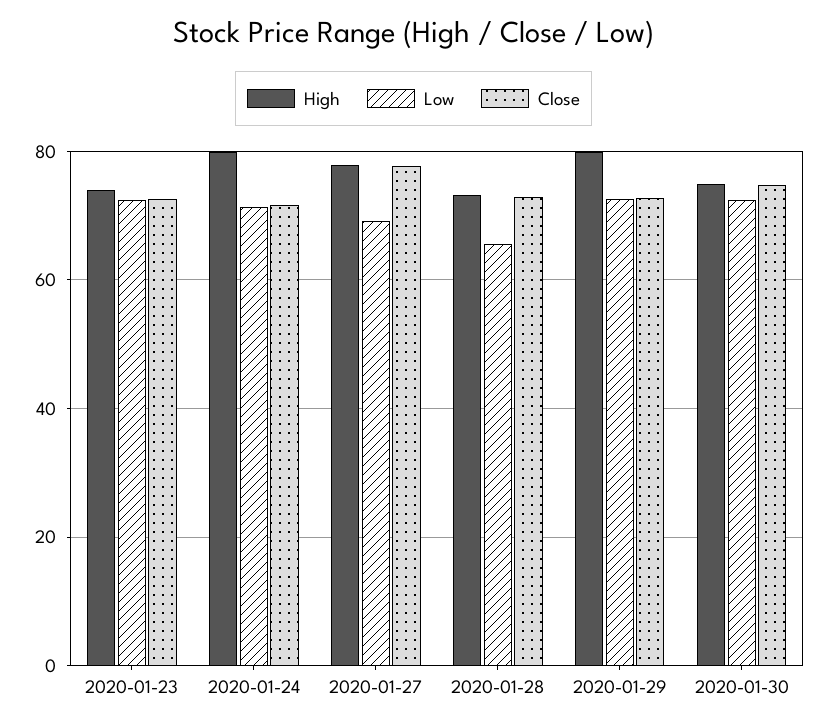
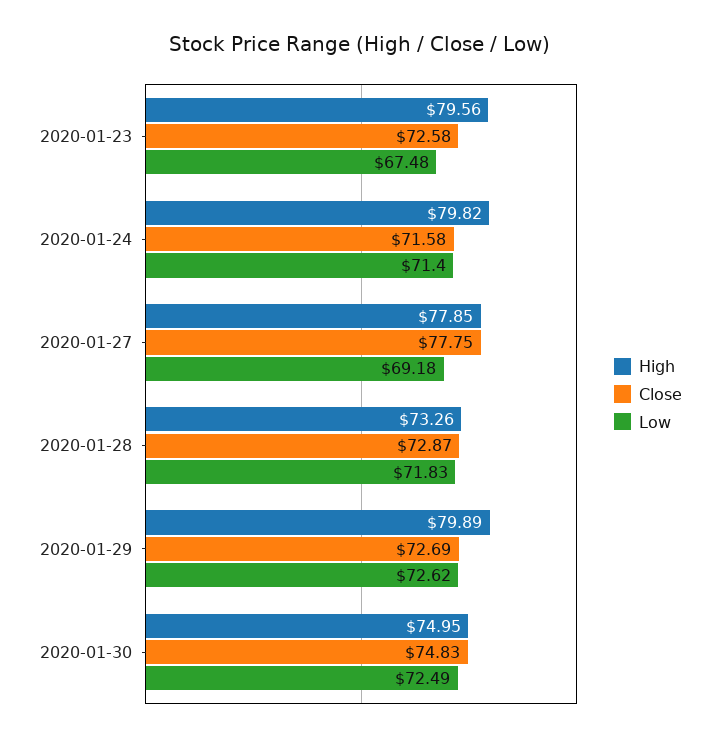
High, 2020-01-23: 74 -> 79.56
Low, 2020-01-23: 72 -> 67.48
Low, 2020-01-28: 66 -> 71.83

